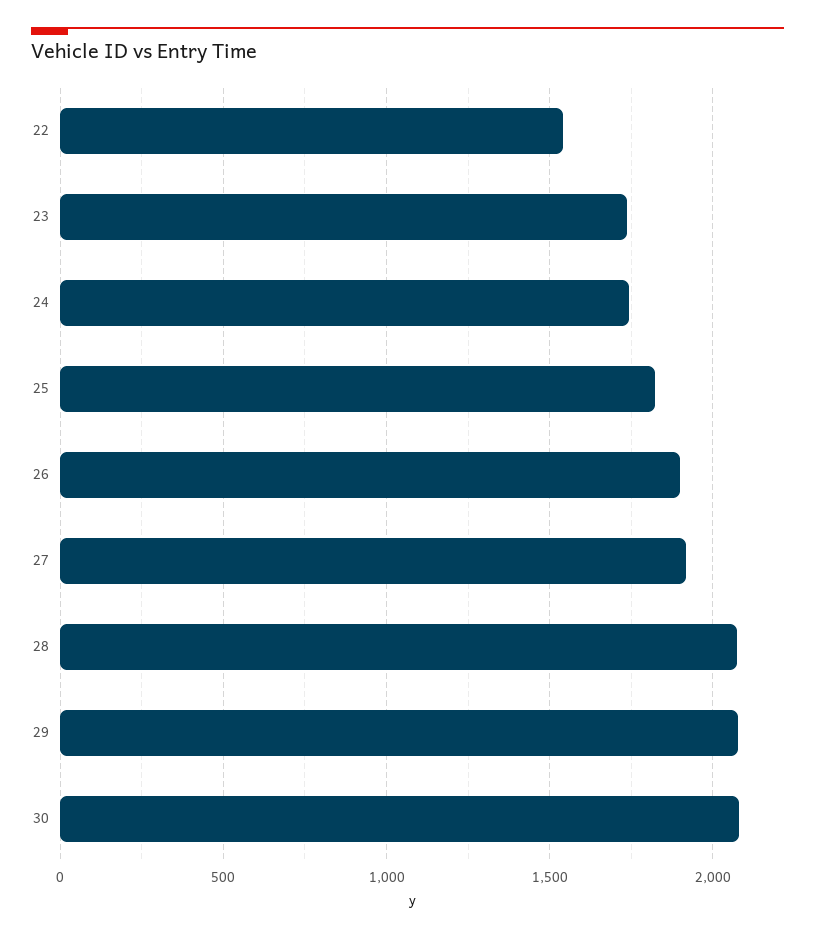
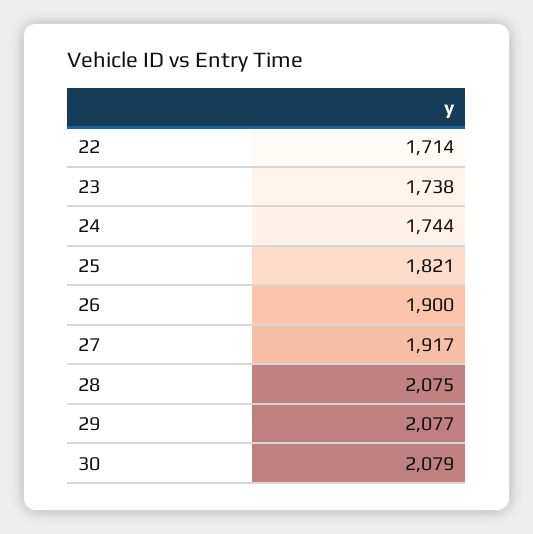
22: 1550 -> 1714

